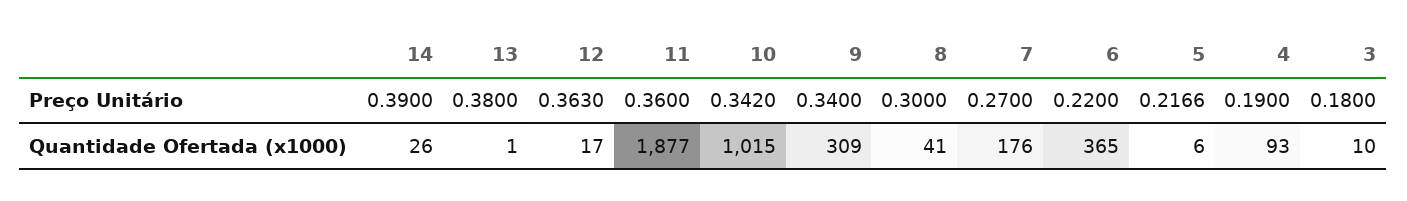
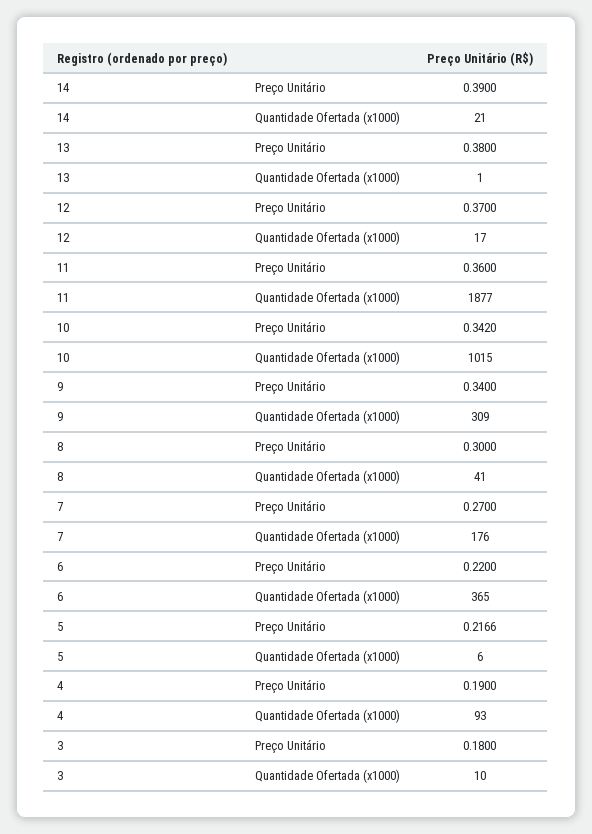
12, Preço Unitário: 0.363 -> 0.37
14, Quantidade Ofertada (x1000): 26 -> 21

